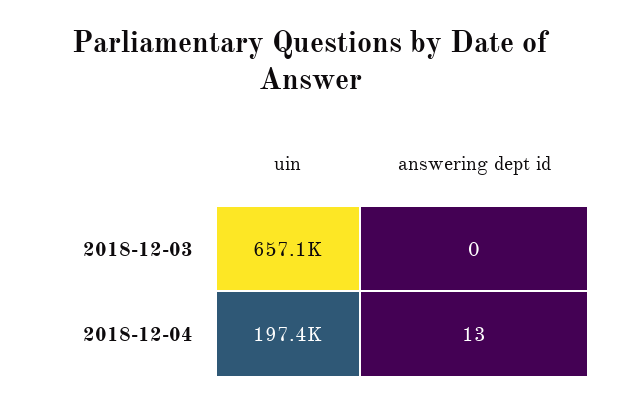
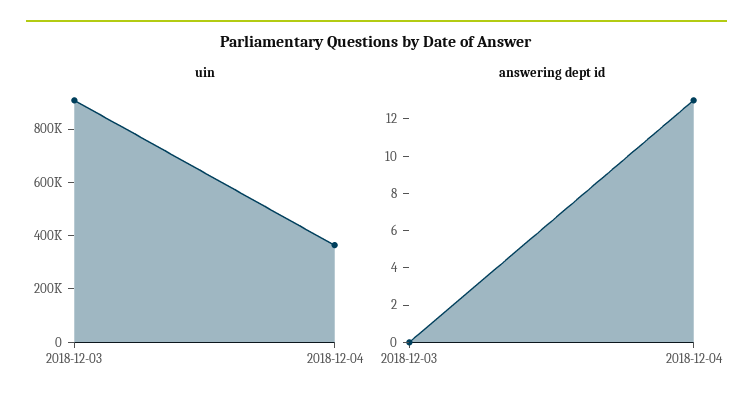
uin, 2018-12-03: 657100 -> 900000
uin, 2018-12-04: 197400 -> 350000

